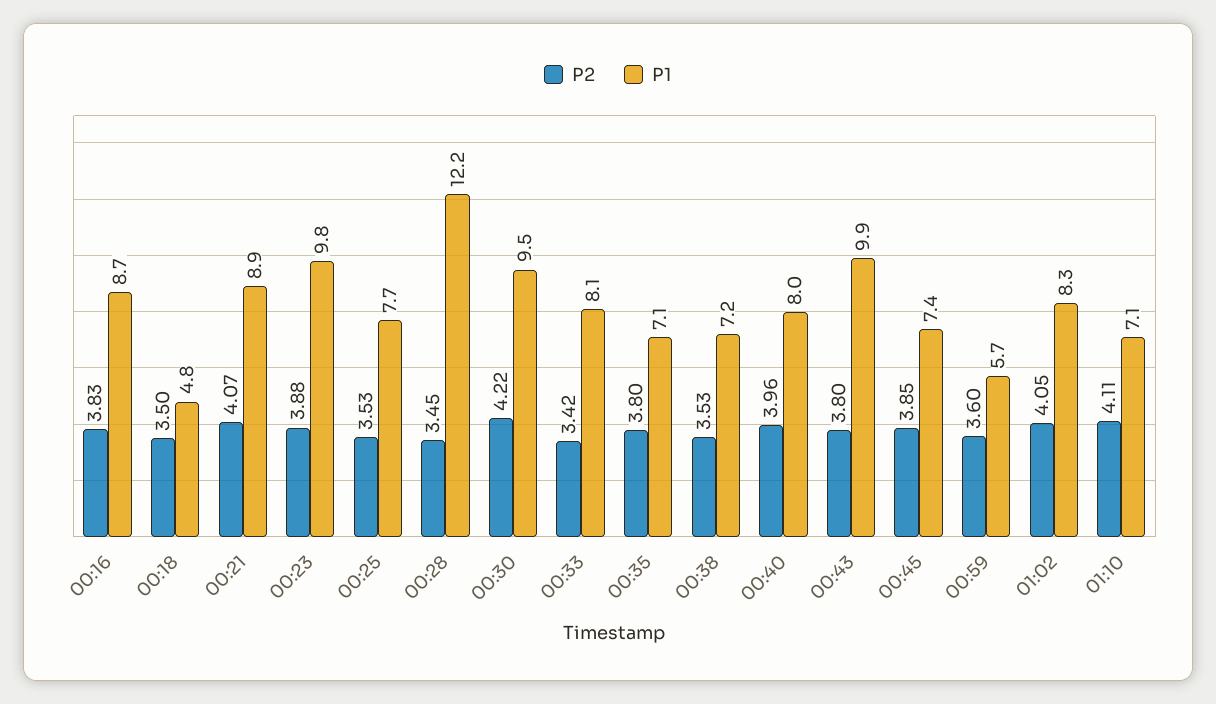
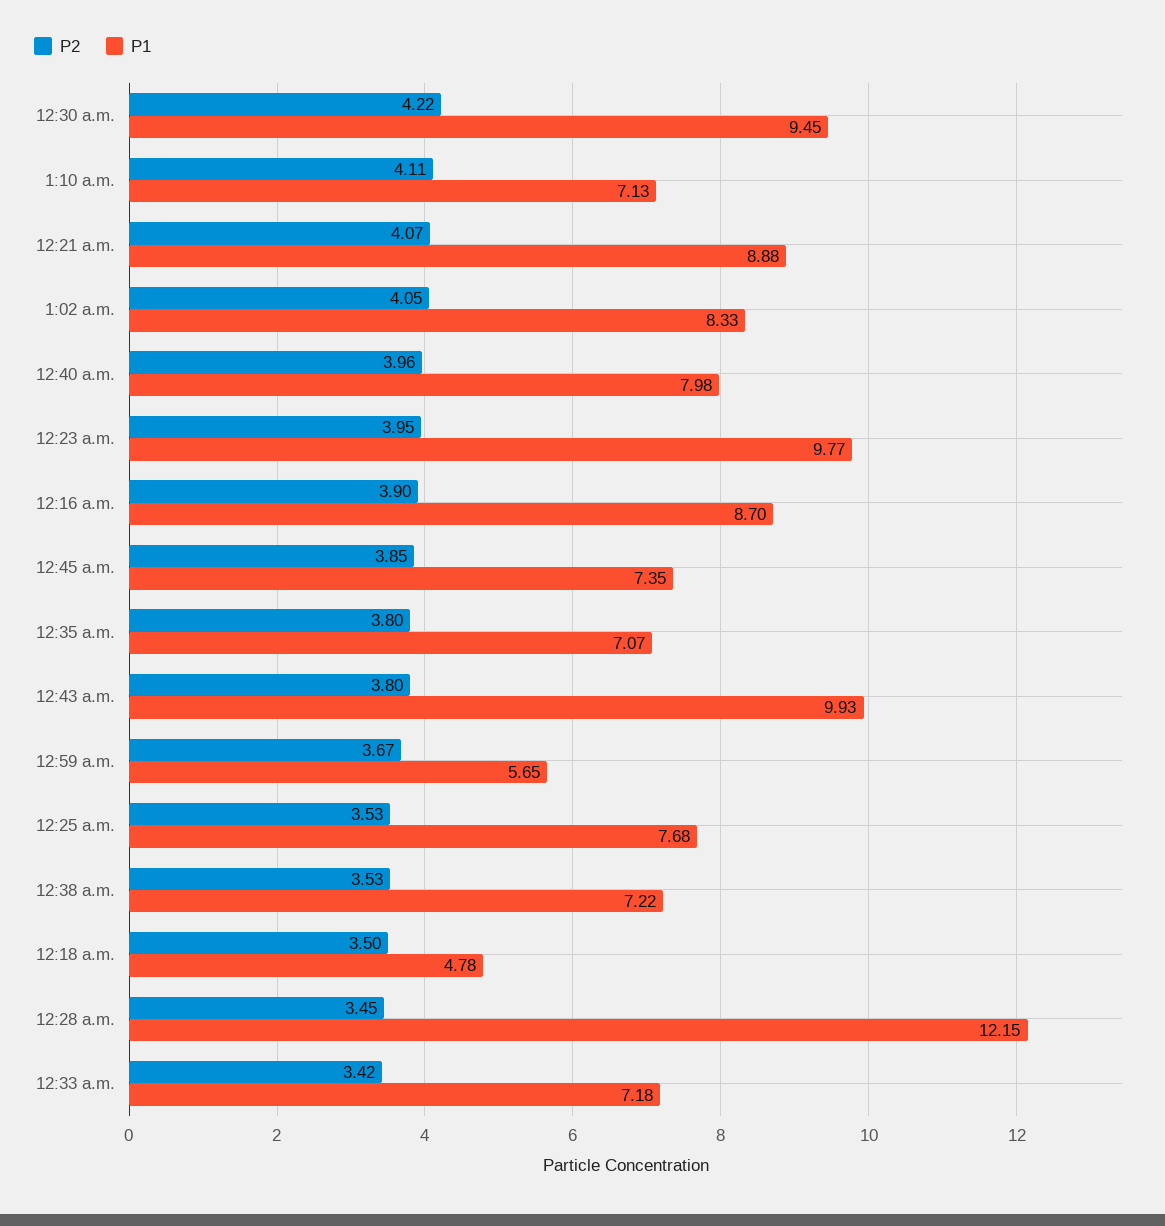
P2, 00:16: 3.83 -> 3.9
P2, 00:23: 3.88 -> 3.95
P1, 00:33: 8.1 -> 7.18
P2, 00:59: 3.6 -> 3.67

